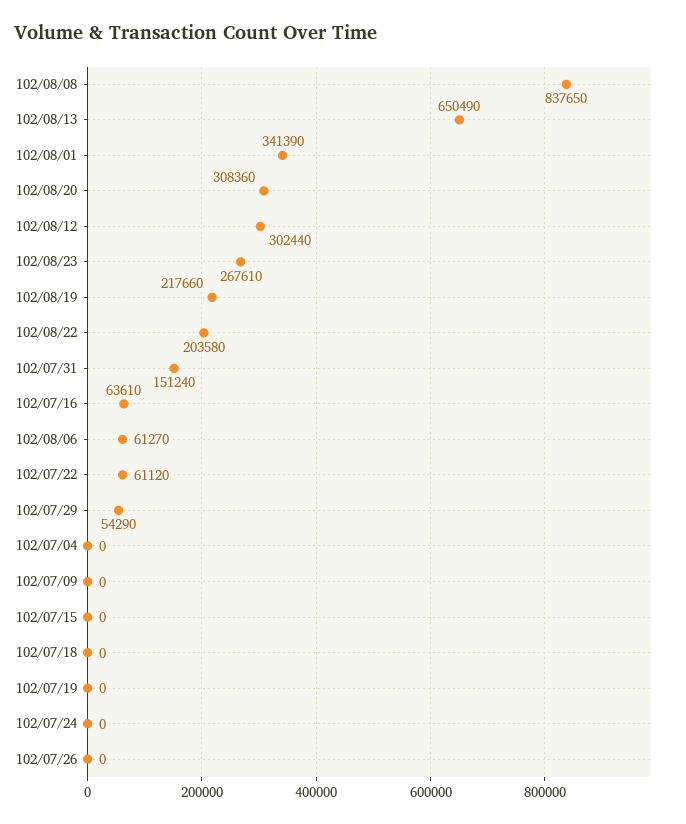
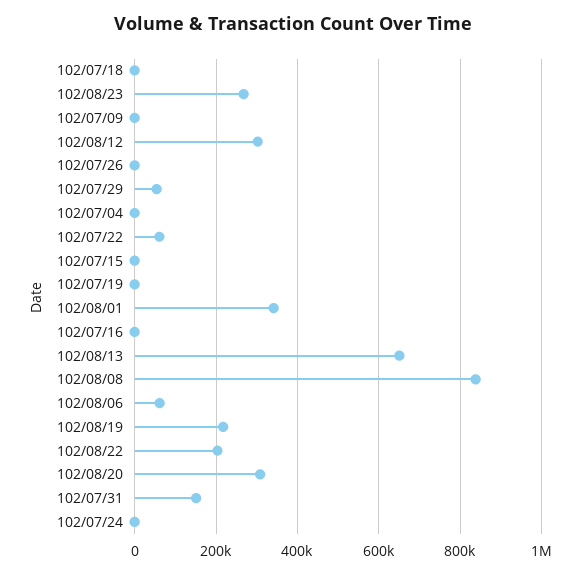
102/07/16: 63610 -> 0

